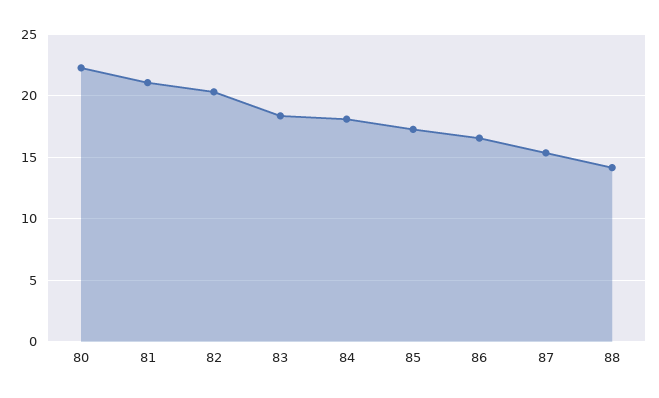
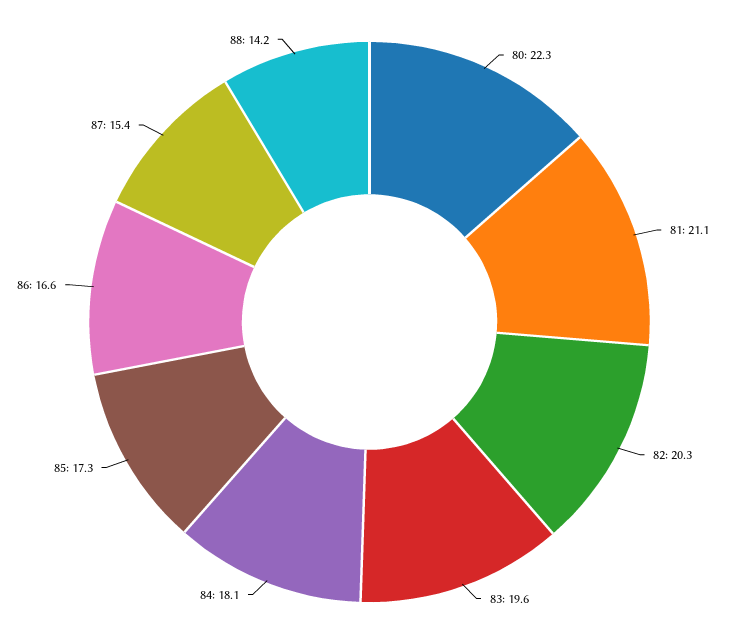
83: 18.5 -> 19.6

